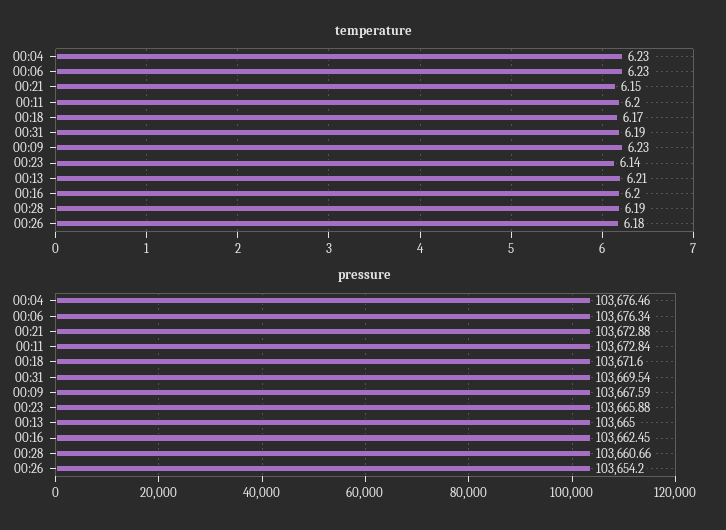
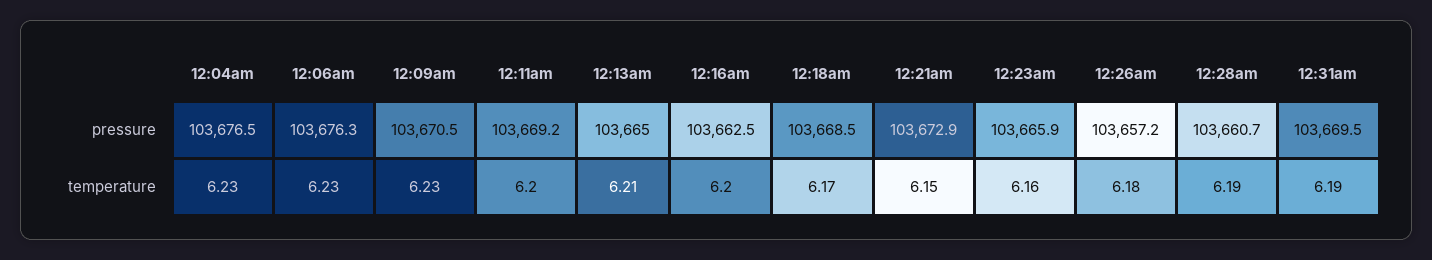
temperature, 00:23: 6.14 -> 6.16
pressure, 00:11: 103672.84 -> 103669.2
pressure, 00:18: 103671.6 -> 103668.5
pressure, 00:09: 103667.59 -> 103670.5
pressure, 00:26: 103654.2 -> 103657.2

